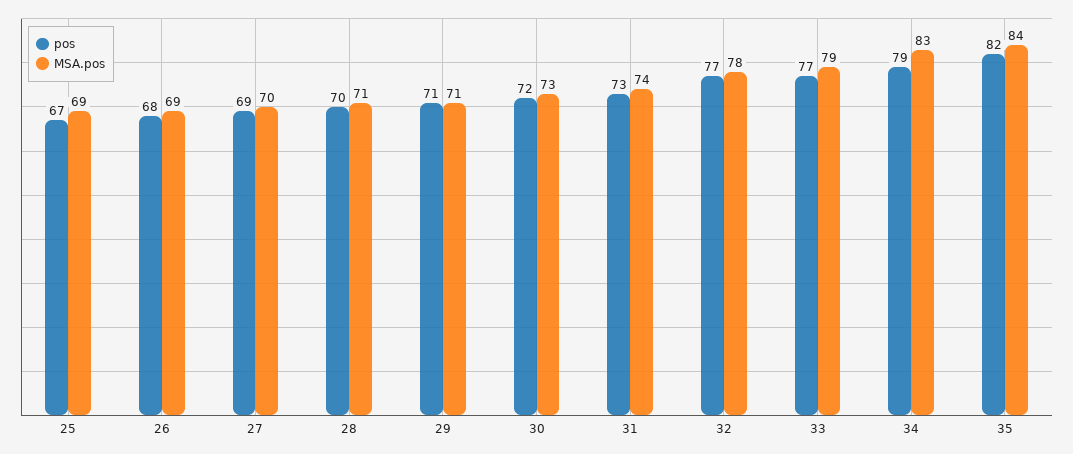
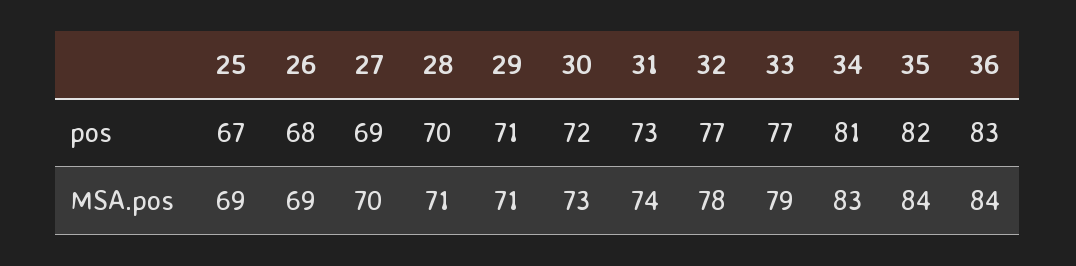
pos, 34: 79 -> 81
pos, 36: none -> 83
MSA.pos, 36: none -> 84

